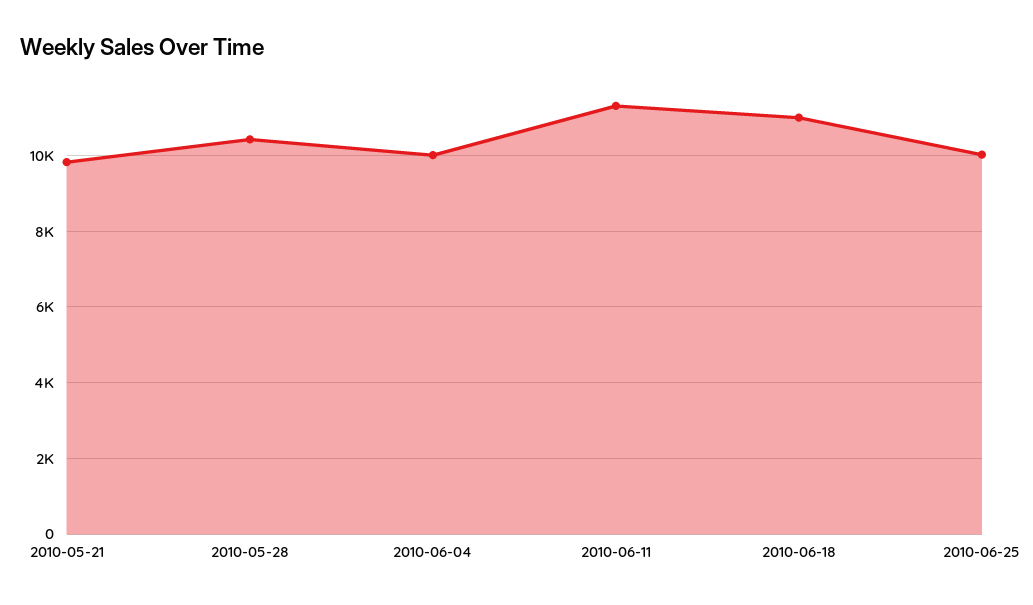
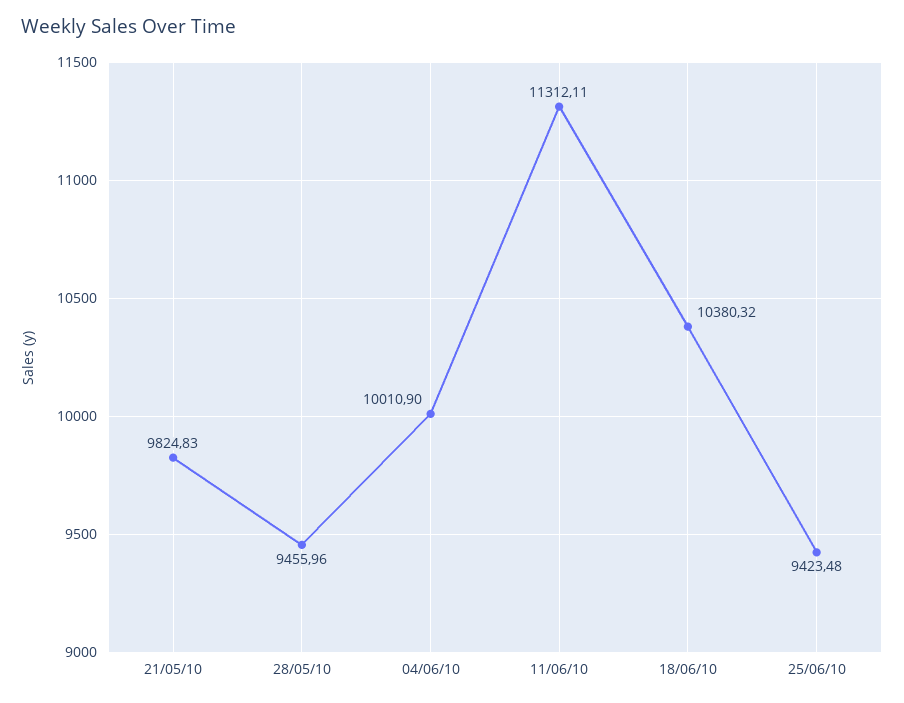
2010-05-28: 10400 -> 9455.96
2010-06-18: 11000 -> 10380.32
2010-06-25: 10000 -> 9423.48

